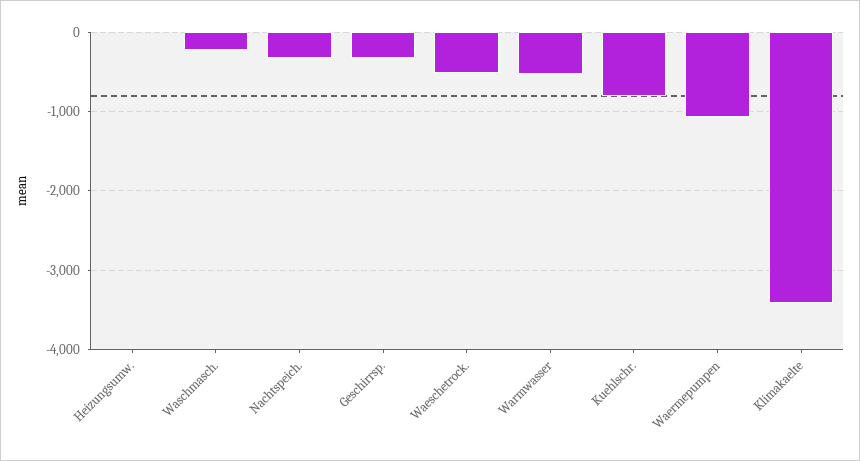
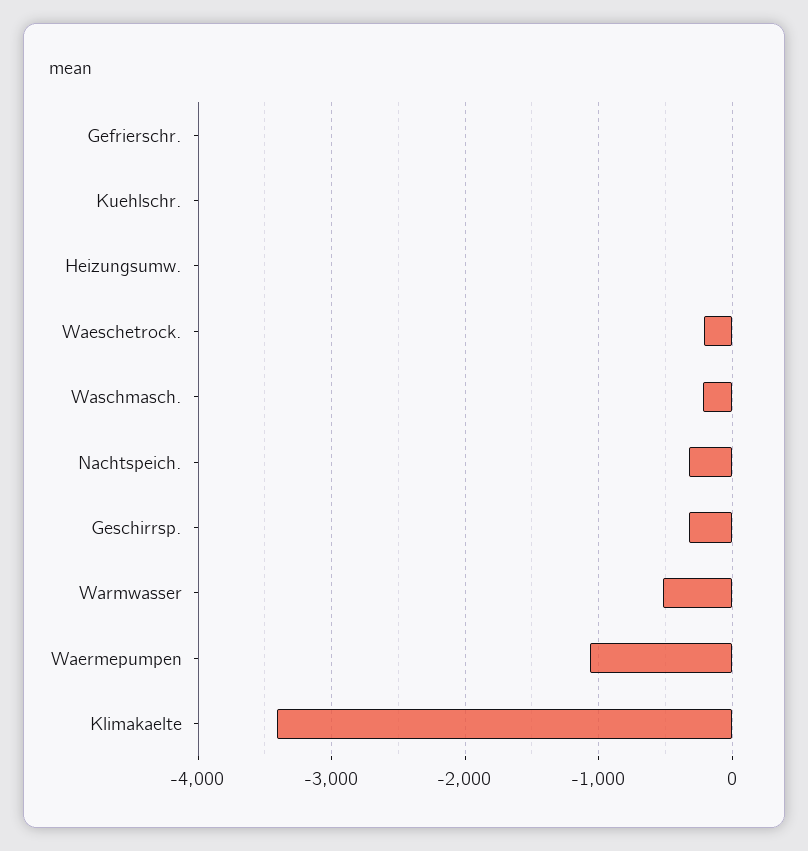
Waeschetrock.: -500 -> -200
Kuehlschr.: -800 -> 0
Gefrierschr.: none -> 0

